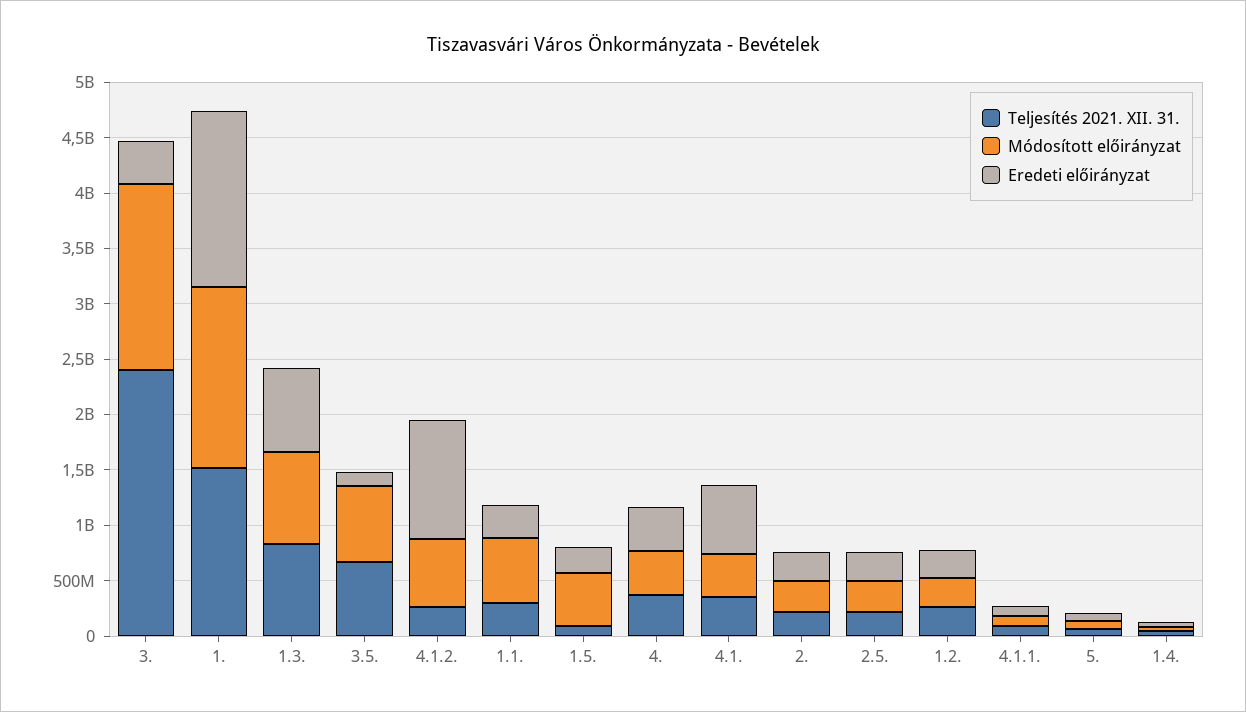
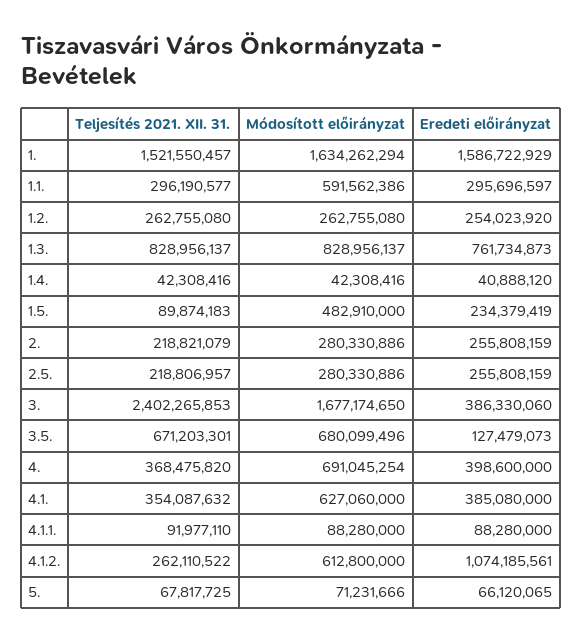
Módosított előirányzat, 4.: 400000000 -> 691045254
Módosított előirányzat, 4.1.: 400000000 -> 627060000
Eredeti előirányzat, 4.1.: 600000000 -> 385080000

